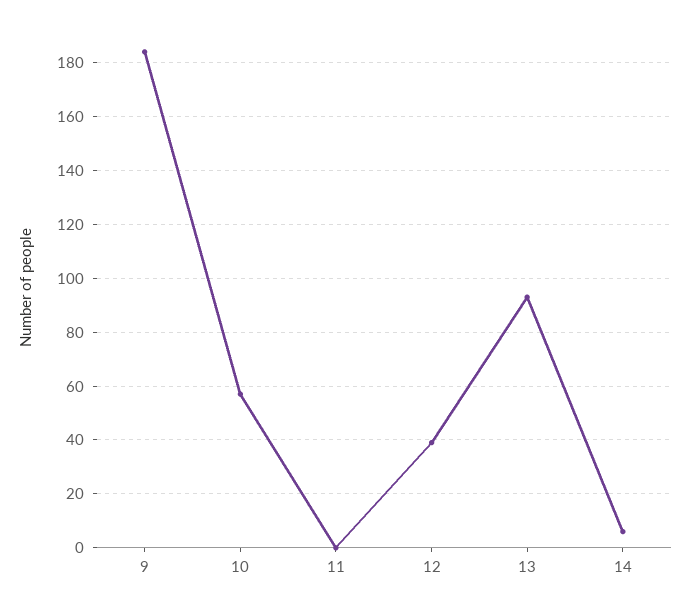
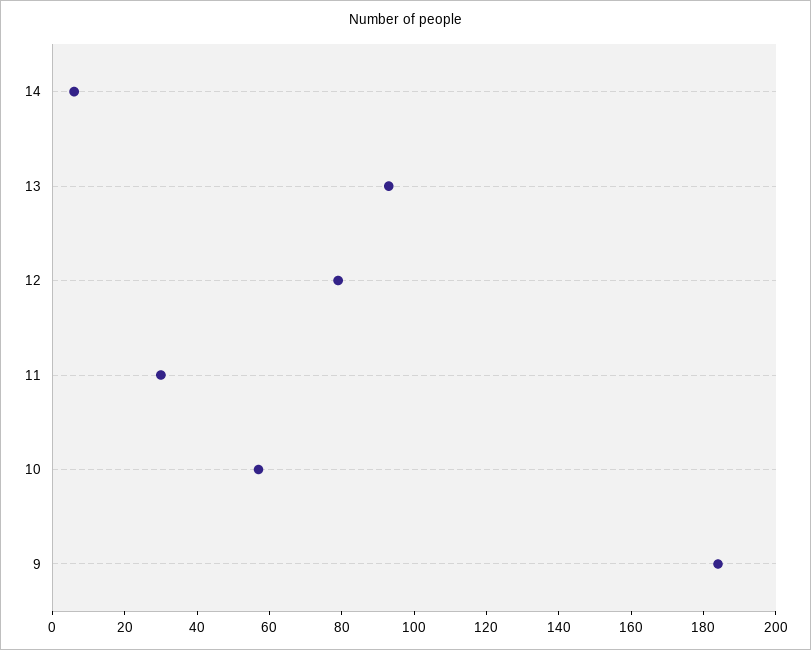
11: 0 -> 30
12: 40 -> 80

